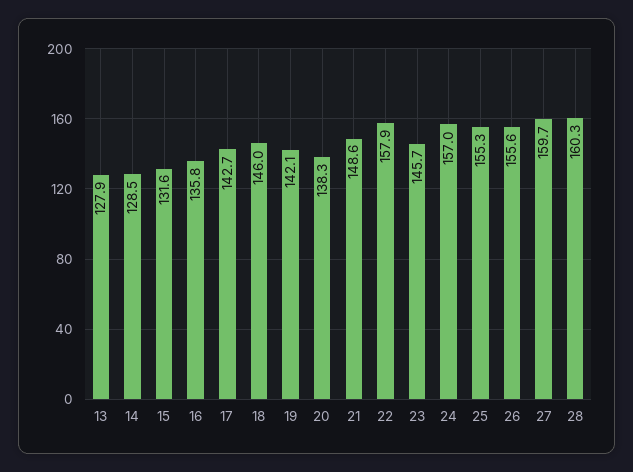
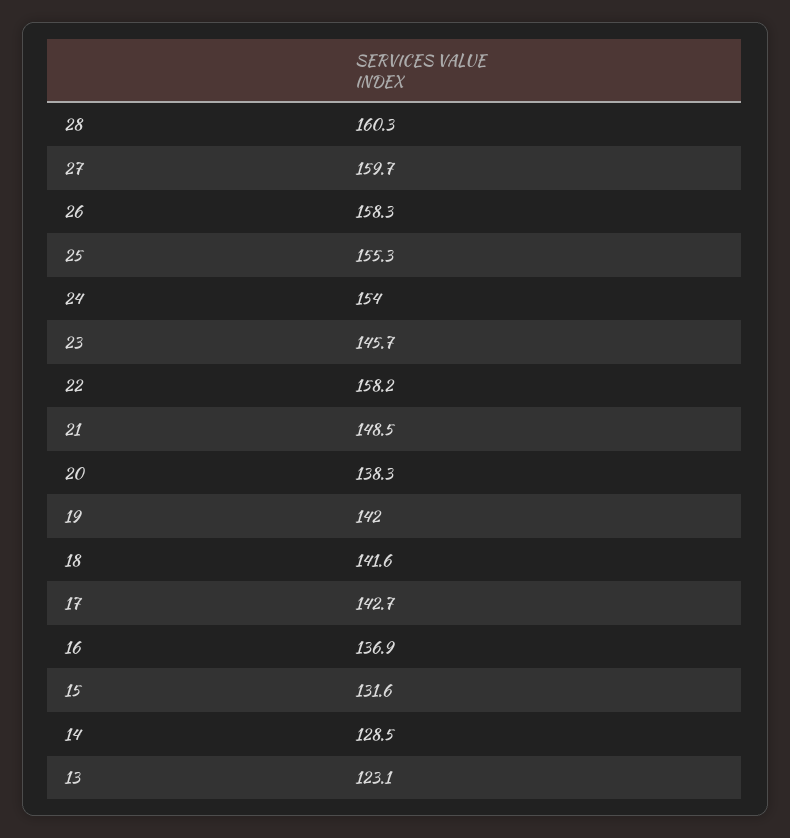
13: 127.9 -> 123.1
16: 135.8 -> 136.9
18: 146 -> 141.6
19: 142.1 -> 142
21: 148.6 -> 148.5
22: 157.9 -> 158.2
24: 157 -> 154
26: 155.6 -> 158.3

